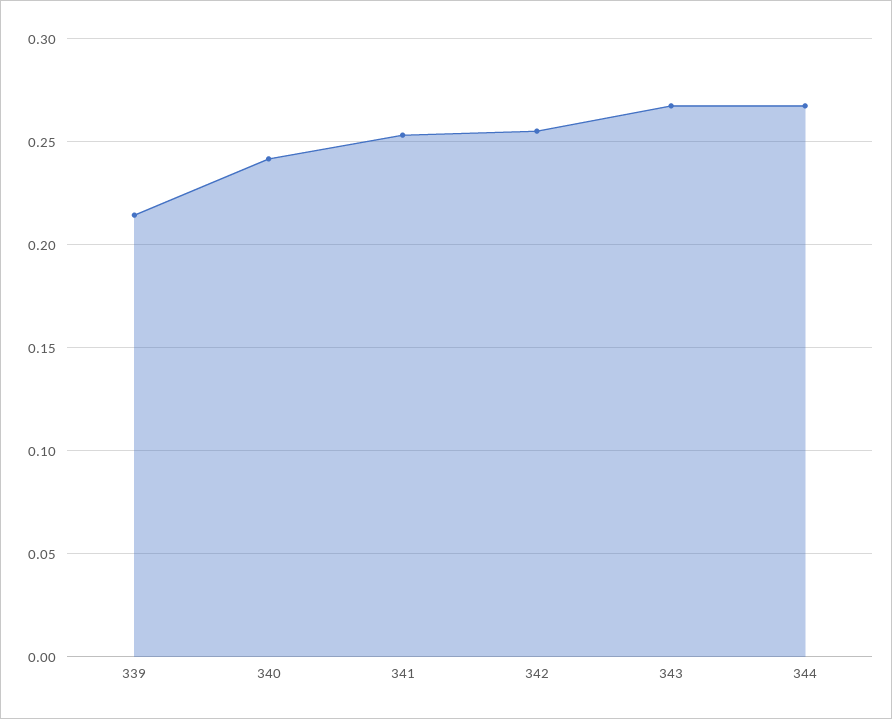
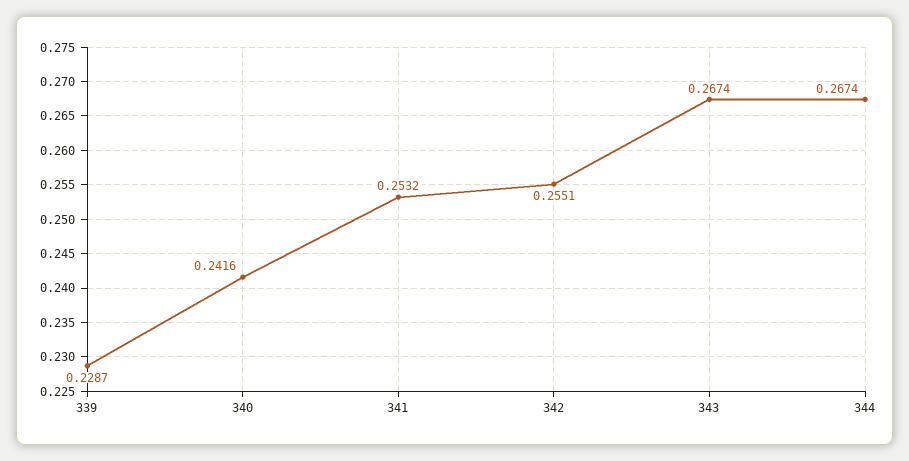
339: 0.215 -> 0.2287

